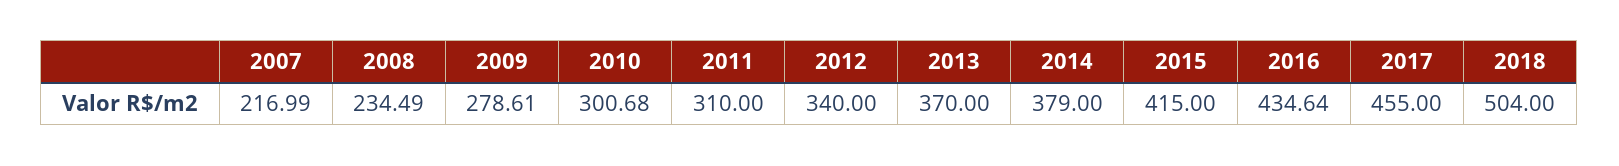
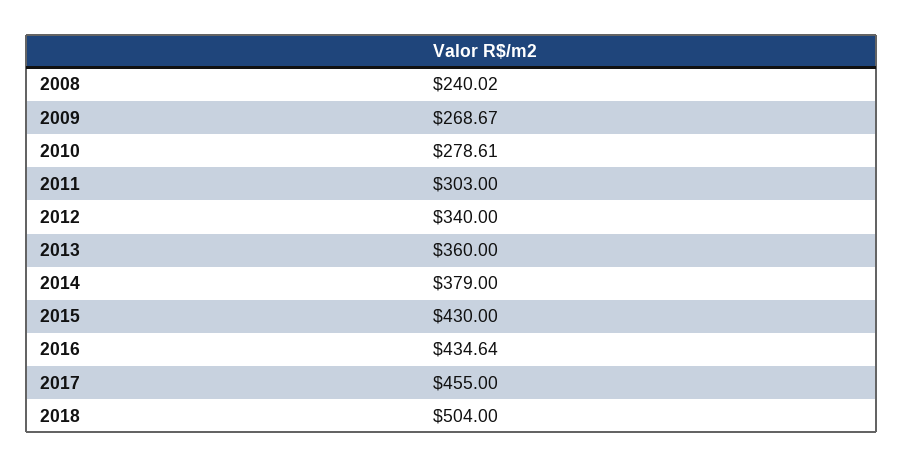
2007: 216.99 -> none
2008: 234.49 -> 240.02
2009: 278.61 -> 268.67
2010: 300.68 -> 278.61
2011: 310 -> 303
2013: 370 -> 360
2015: 415 -> 430

